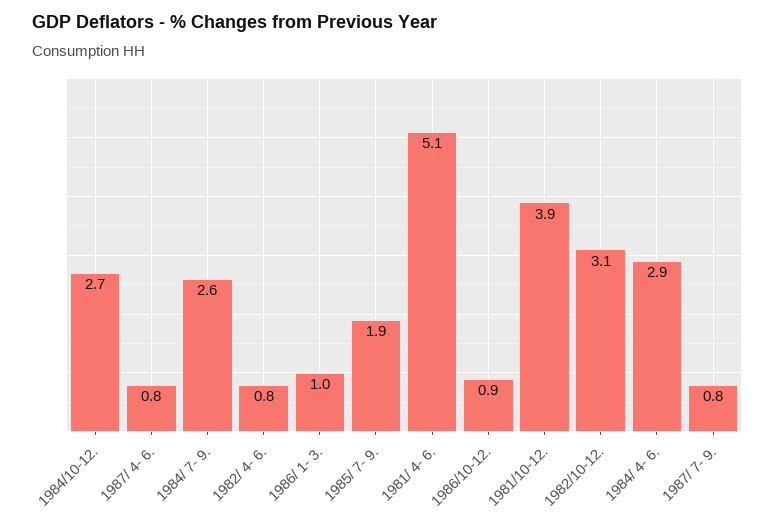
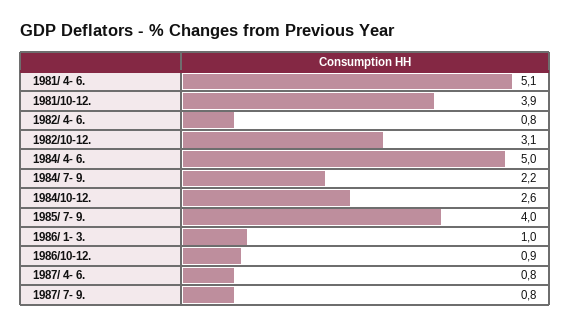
1984/10-12.: 2.7 -> 2.6
1984/ 7- 9.: 2.6 -> 2.2
1985/ 7- 9.: 1.9 -> 4
1984/ 4- 6.: 2.9 -> 5

